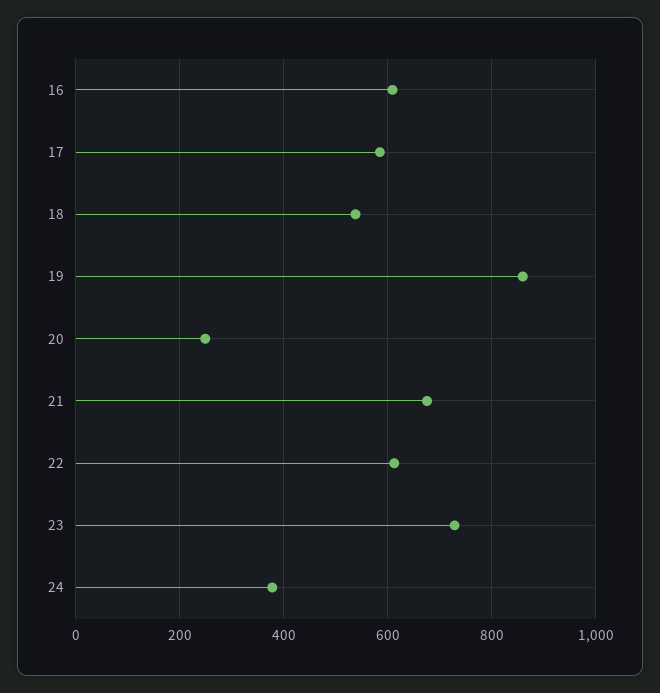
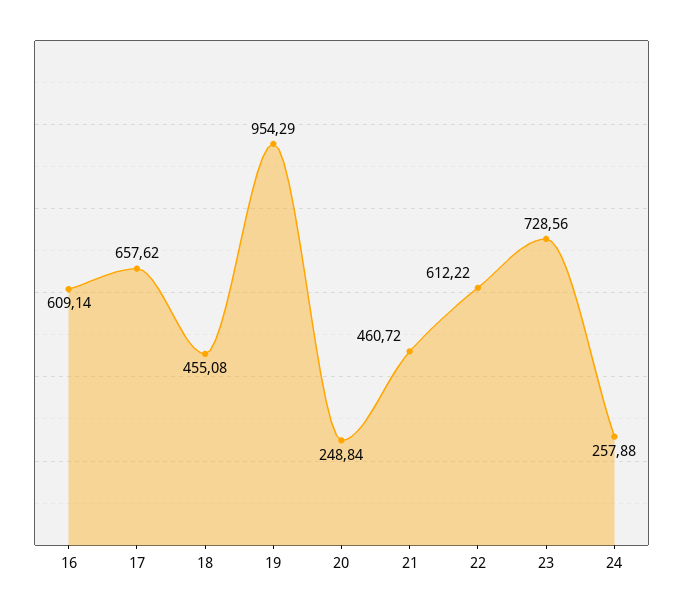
17: 580 -> 657.62
18: 540 -> 455.08
19: 860 -> 954.29
21: 680 -> 460.72
24: 380 -> 257.88

